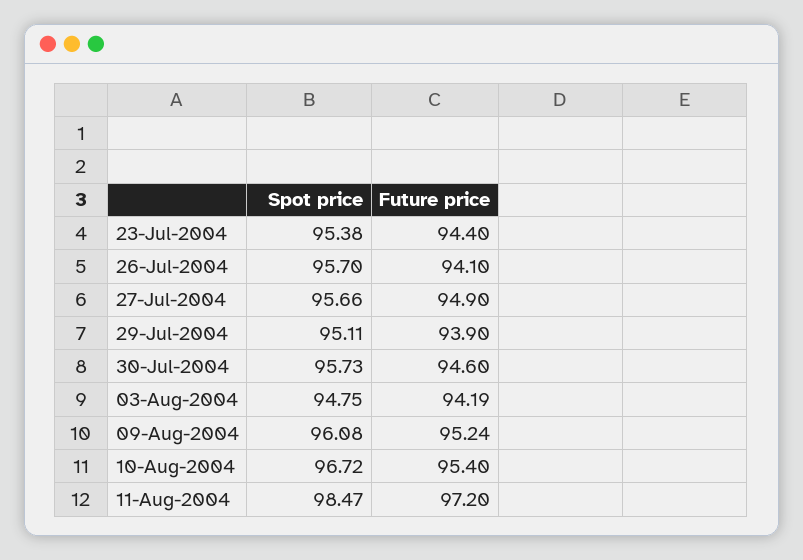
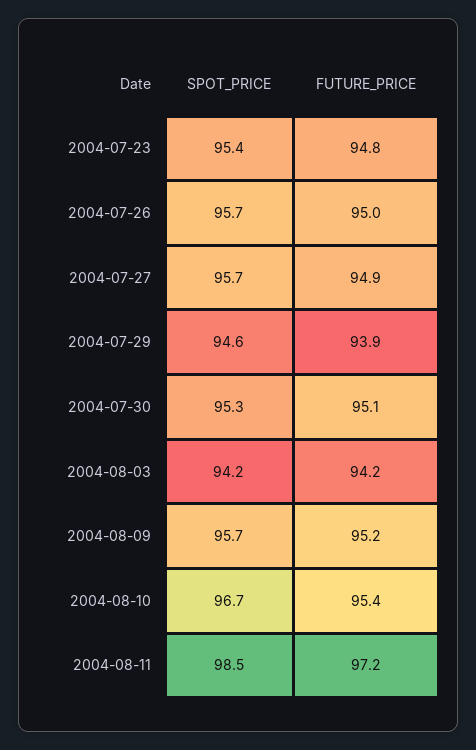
Future price, 23-Jul-2004: 94.4 -> 94.8
Future price, 26-Jul-2004: 94.1 -> 95
Spot price, 29-Jul-2004: 95.11 -> 94.6
Spot price, 30-Jul-2004: 95.73 -> 95.3
Future price, 30-Jul-2004: 94.6 -> 95.1
Spot price, 03-Aug-2004: 94.75 -> 94.2
Spot price, 09-Aug-2004: 96.08 -> 95.7

